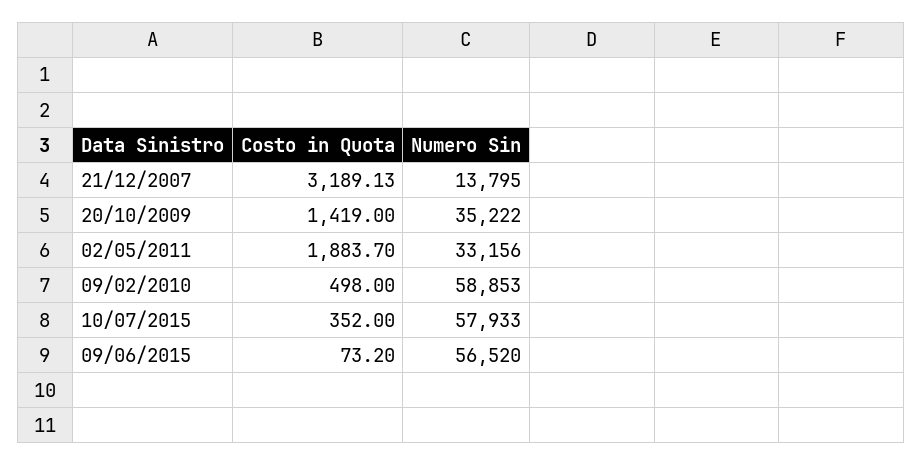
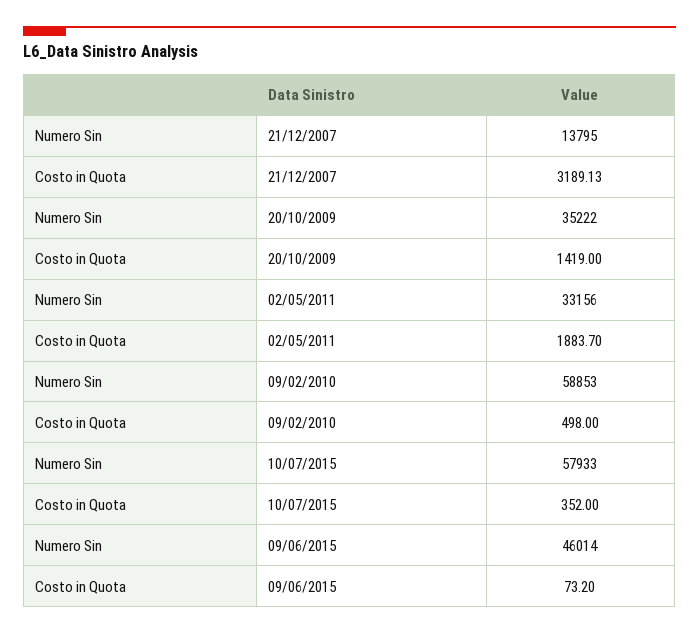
Numero Sin, 09/06/2015: 56520 -> 46014

